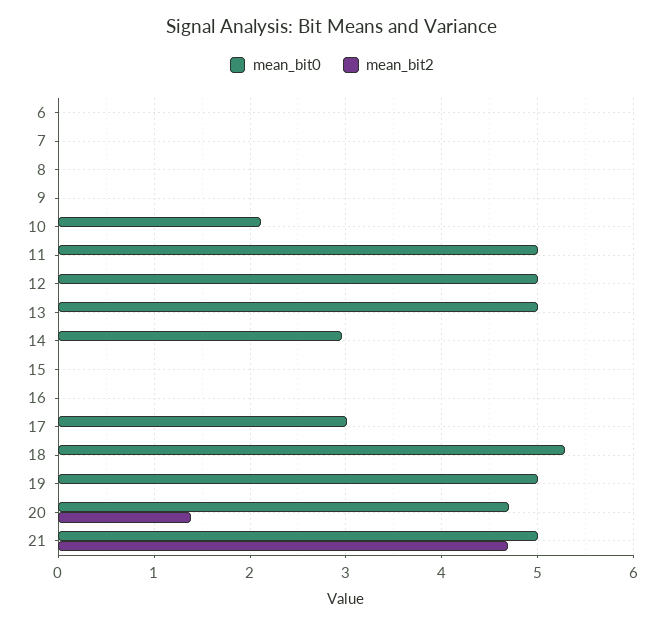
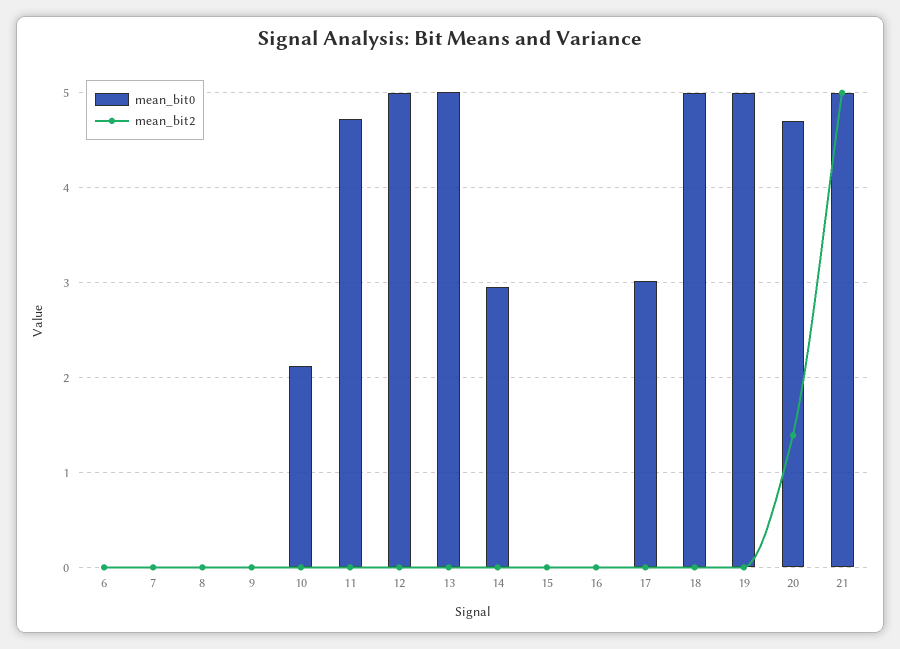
mean_bit0, 11: 5 -> 4.7
mean_bit0, 18: 5.3 -> 5
mean_bit2, 21: 4.7 -> 5

